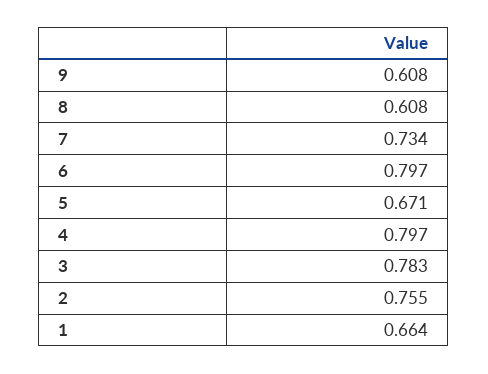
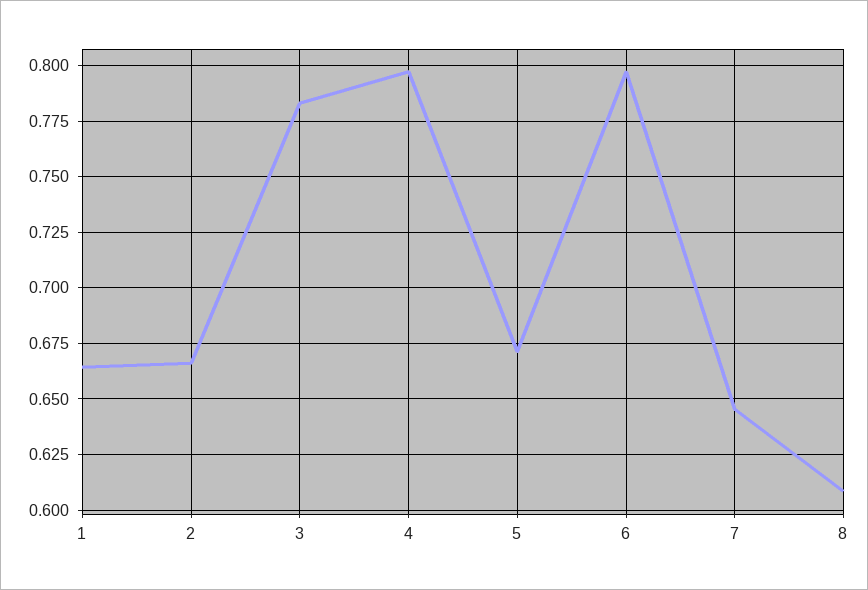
9: 0.608 -> none
7: 0.734 -> 0.645
2: 0.755 -> 0.665

